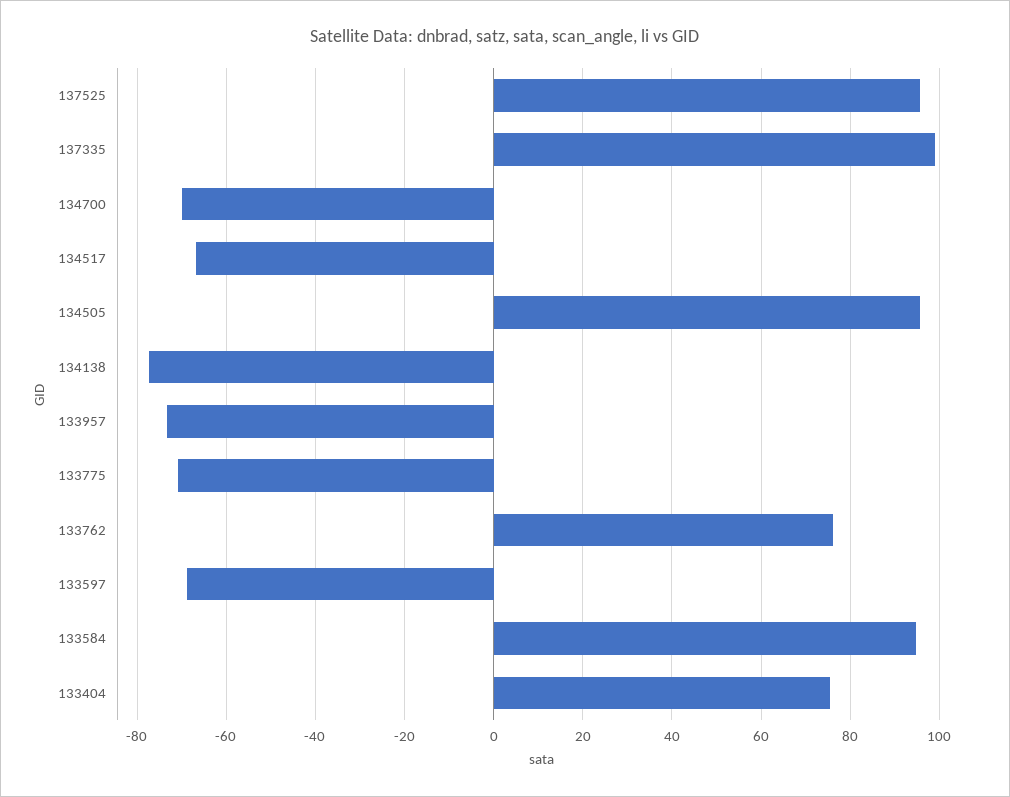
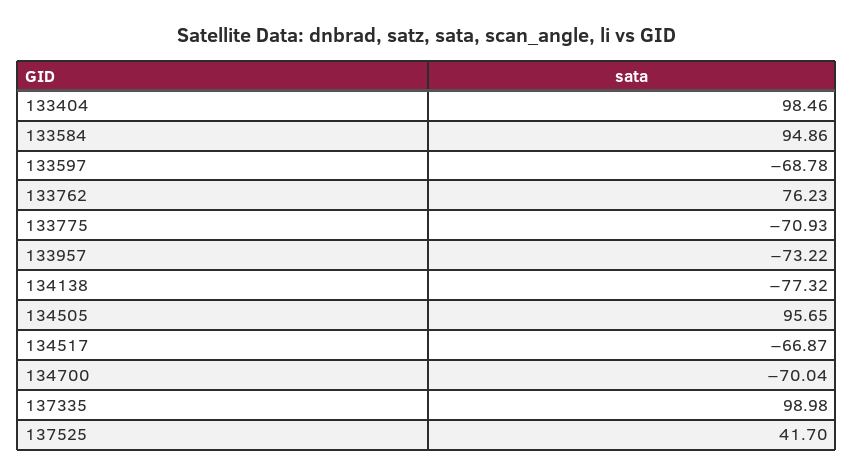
137525: 96 -> 41.7
133404: 76 -> 98.46

